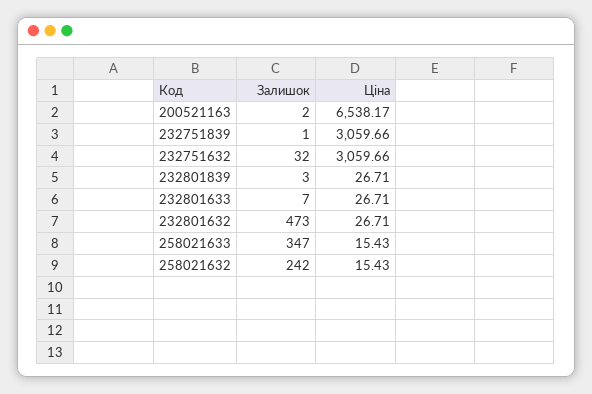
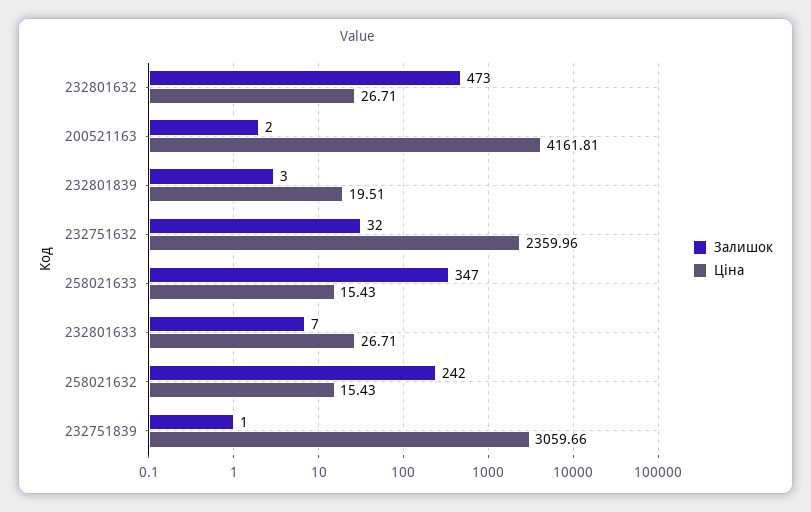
Ціна, 200521163: 6538.17 -> 4161.81
Ціна, 232751632: 3059.66 -> 2359.96
Ціна, 232801839: 26.71 -> 19.51

